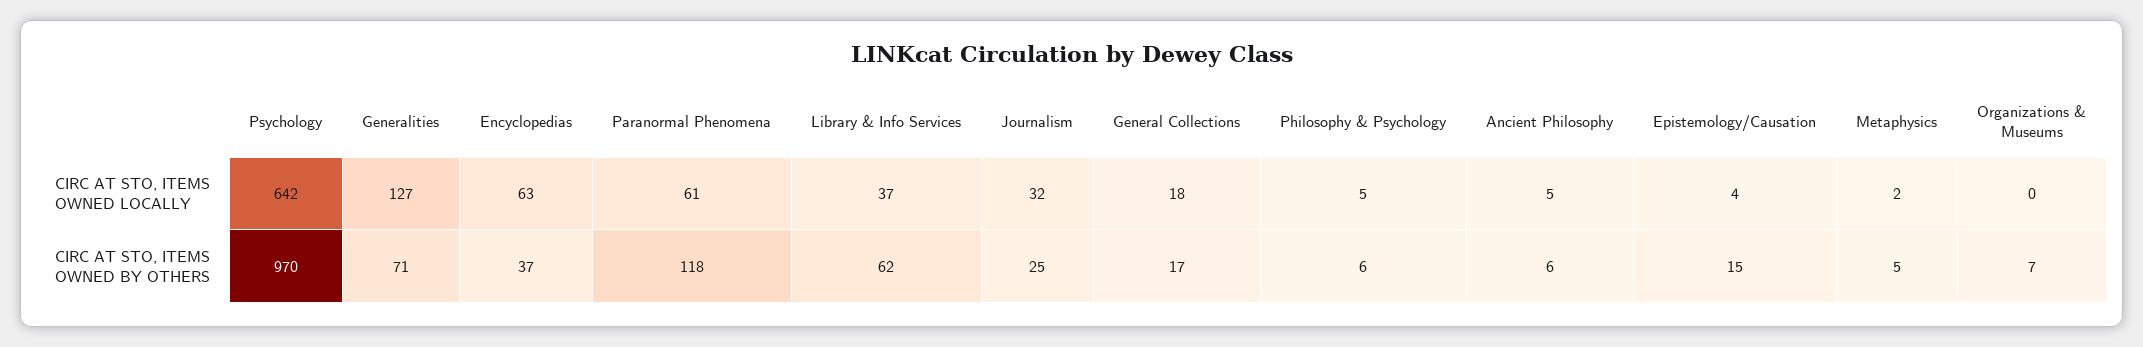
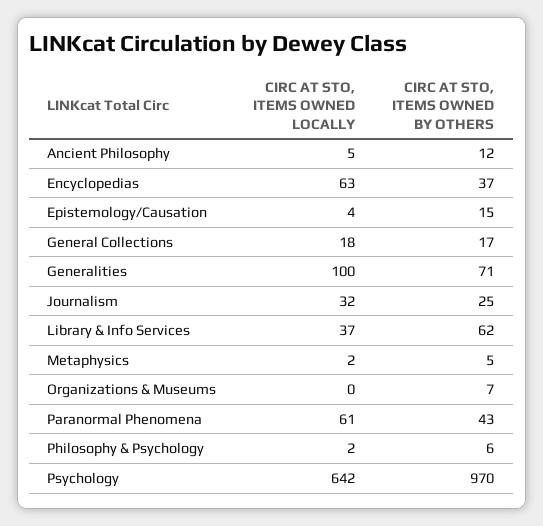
Generalities, CIRC AT STO, ITEMS OWNED LOCALLY: 127 -> 100
Philosophy & Psychology, CIRC AT STO, ITEMS OWNED LOCALLY: 5 -> 2
Paranormal Phenomena, CIRC AT STO, ITEMS OWNED BY OTHERS: 118 -> 43
Ancient Philosophy, CIRC AT STO, ITEMS OWNED BY OTHERS: 6 -> 12

